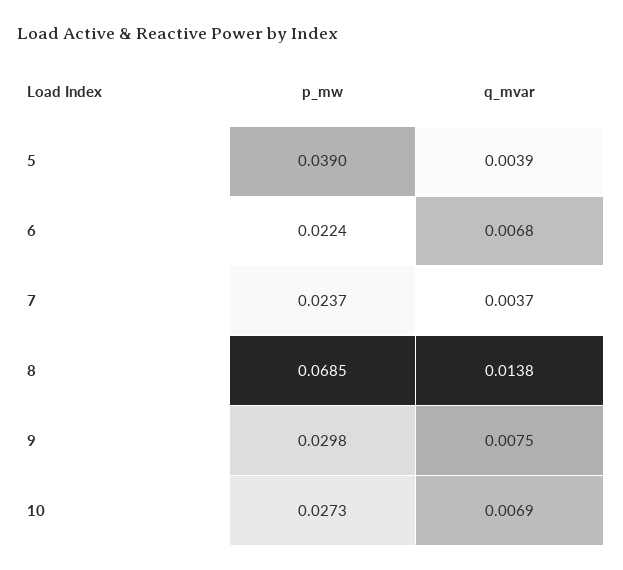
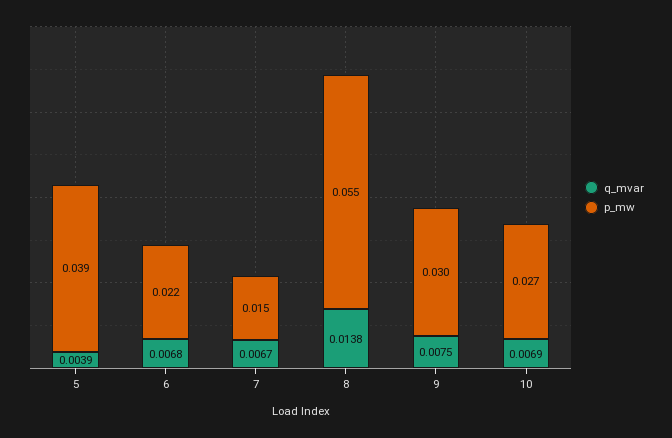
p_mw, 7: 0.0237 -> 0.015
q_mvar, 7: 0.0037 -> 0.0067
p_mw, 8: 0.0685 -> 0.055

